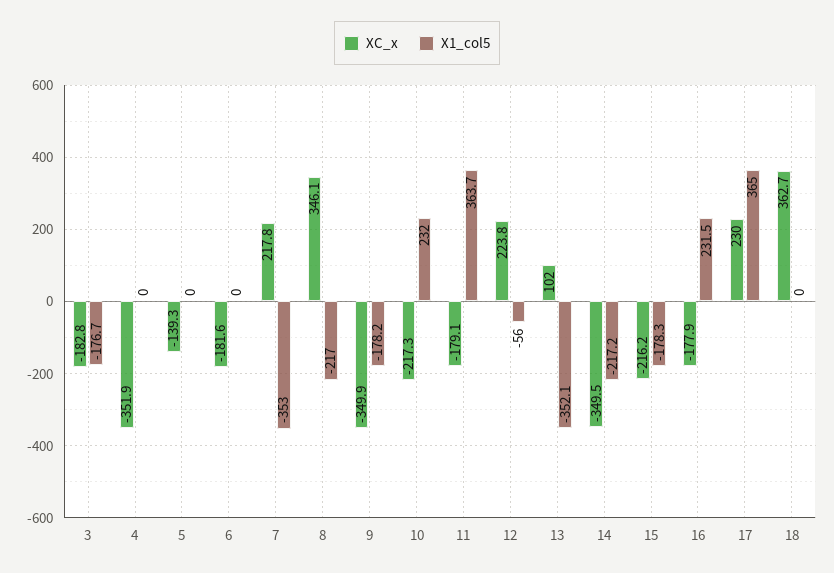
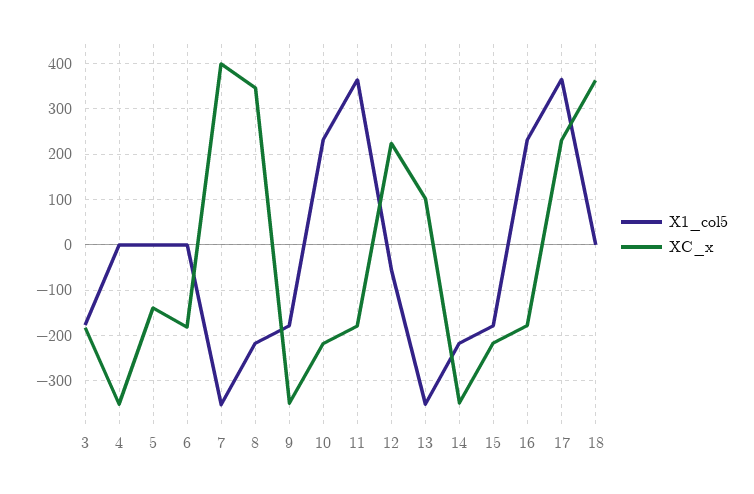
XC_x, 7: 217.8 -> 400

